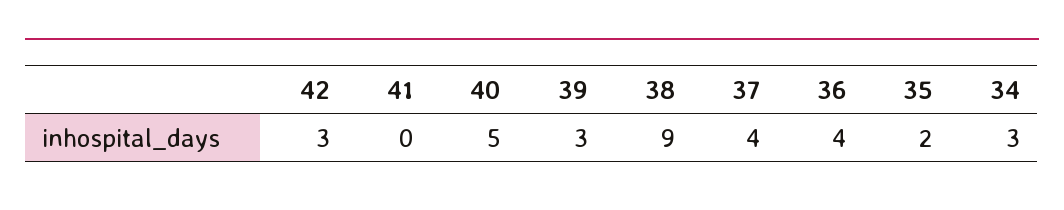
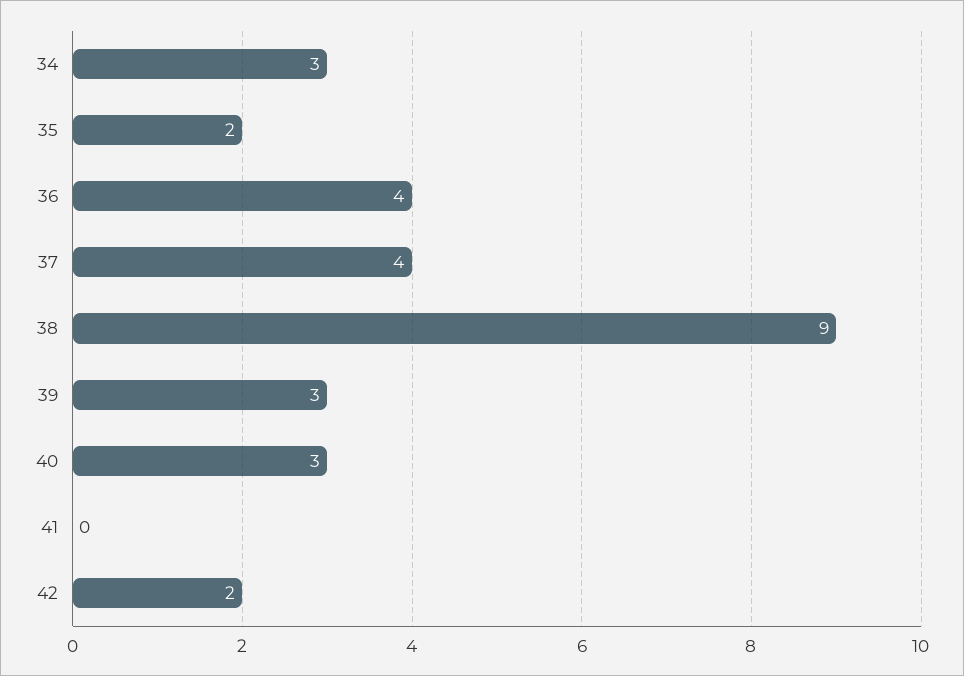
42: 3 -> 2
40: 5 -> 3

